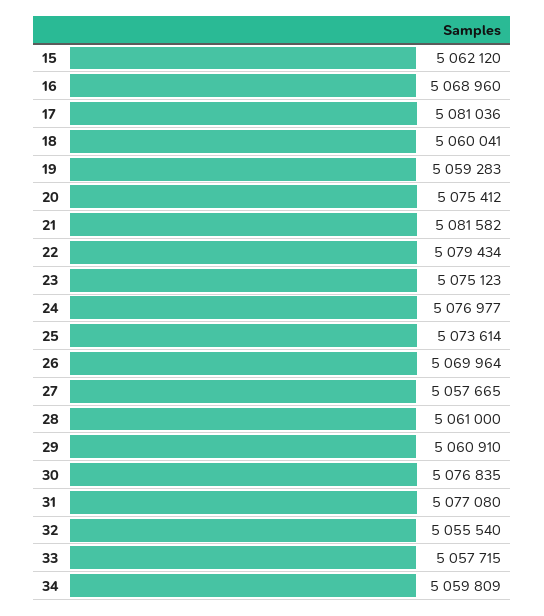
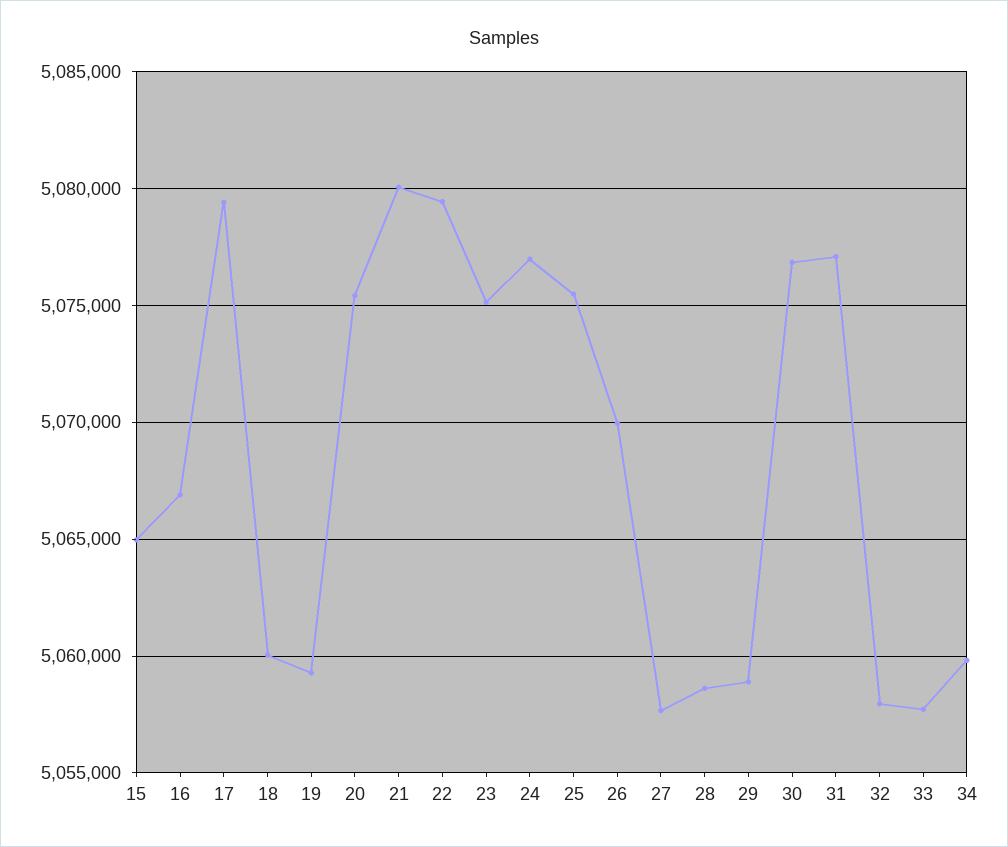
15: 5062120 -> 5065000
16: 5068960 -> 5067000
17: 5081036 -> 5079500
21: 5081582 -> 5080000
25: 5073614 -> 5075500
28: 5061000 -> 5058500
29: 5060910 -> 5059000
32: 5055540 -> 5058000

